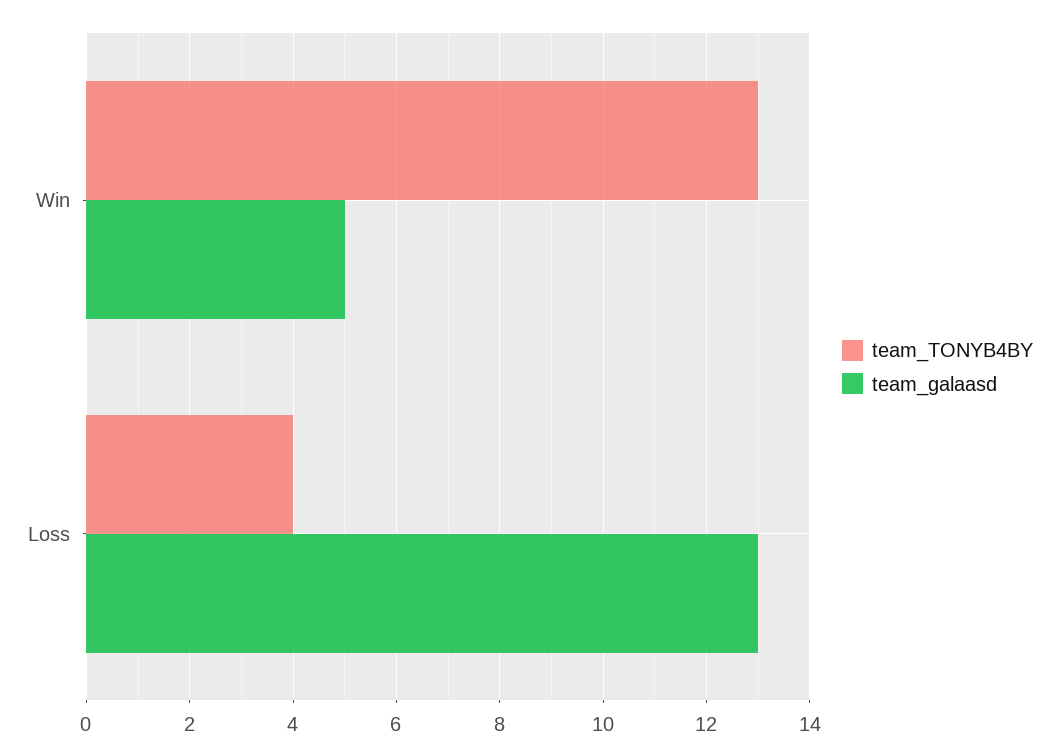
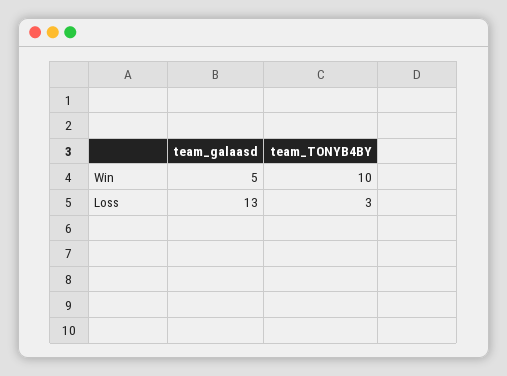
team_TONYB4BY, Win: 13 -> 10
team_TONYB4BY, Loss: 4 -> 3

